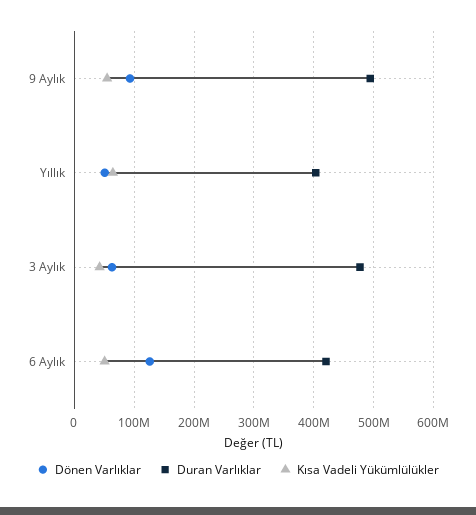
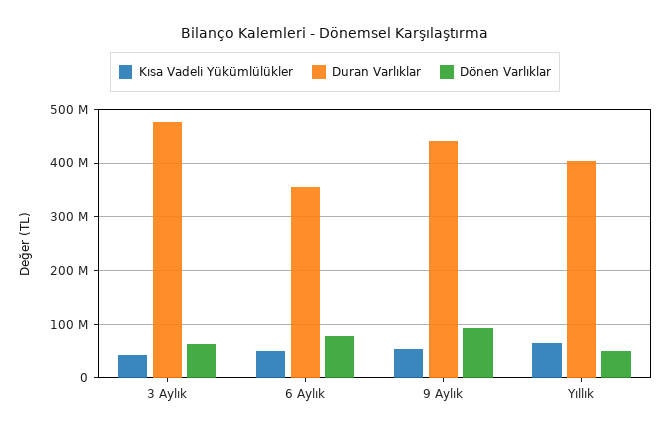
Duran Varlıklar, 9 Aylık: 500000000 -> 440000000
Dönen Varlıklar, 6 Aylık: 120000000 -> 80000000
Duran Varlıklar, 6 Aylık: 420000000 -> 360000000

